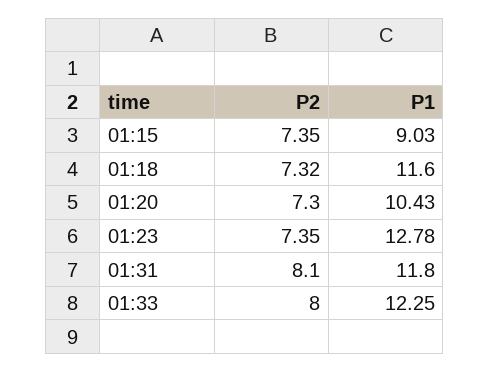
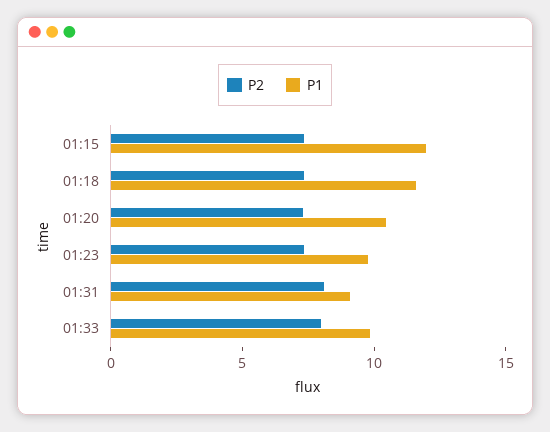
P1, 01:15: 9.03 -> 12
P1, 01:23: 12.78 -> 10
P1, 01:31: 11.8 -> 9
P1, 01:33: 12.25 -> 10

